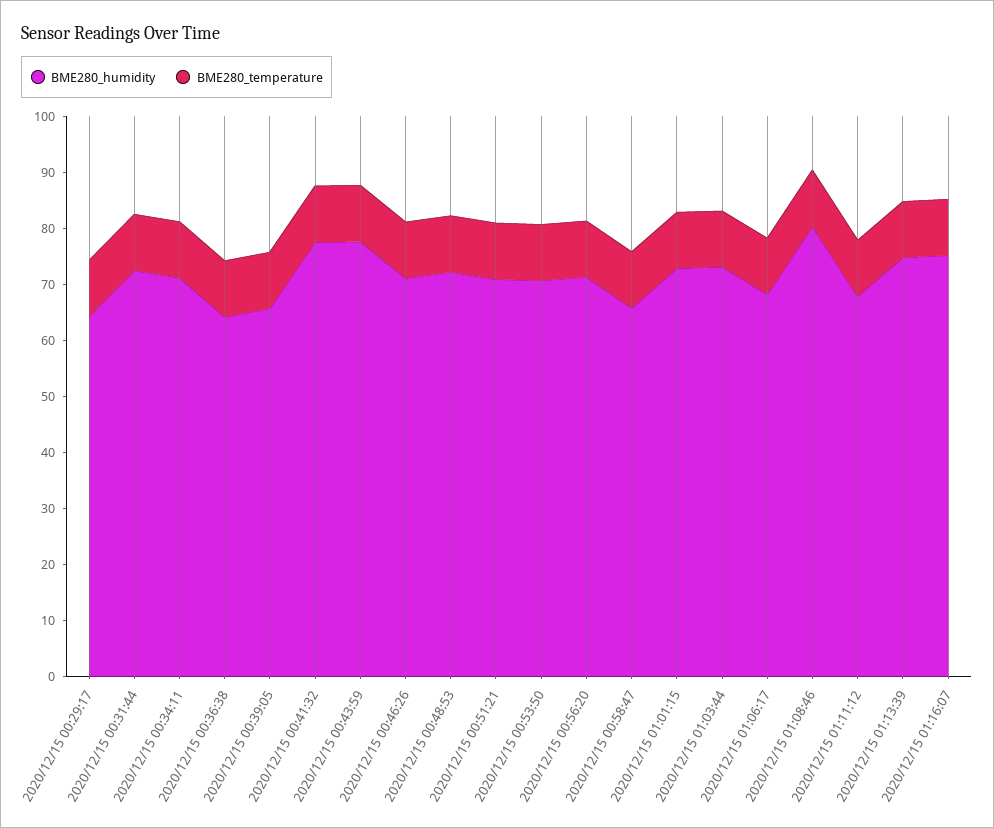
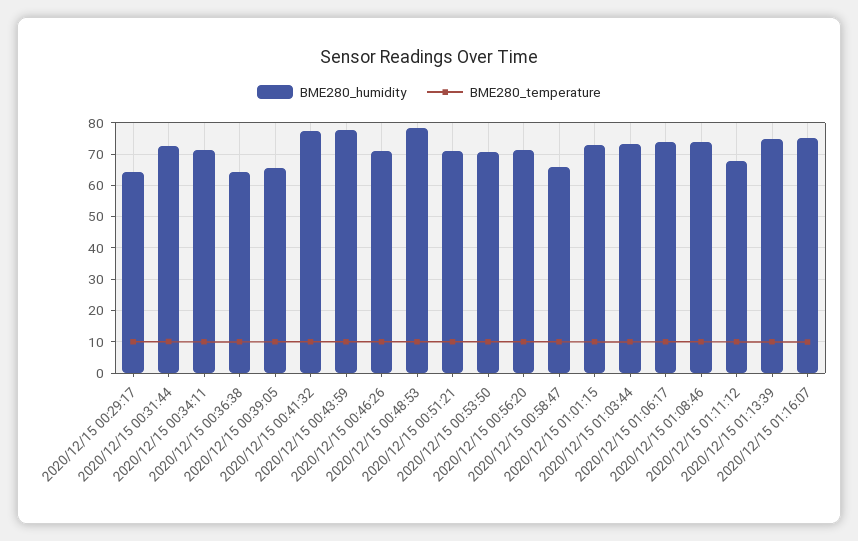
BME280_humidity, 2020/12/15 00:48:53: 72 -> 78
BME280_humidity, 2020/12/15 01:06:17: 68 -> 74
BME280_humidity, 2020/12/15 01:08:46: 80 -> 74

